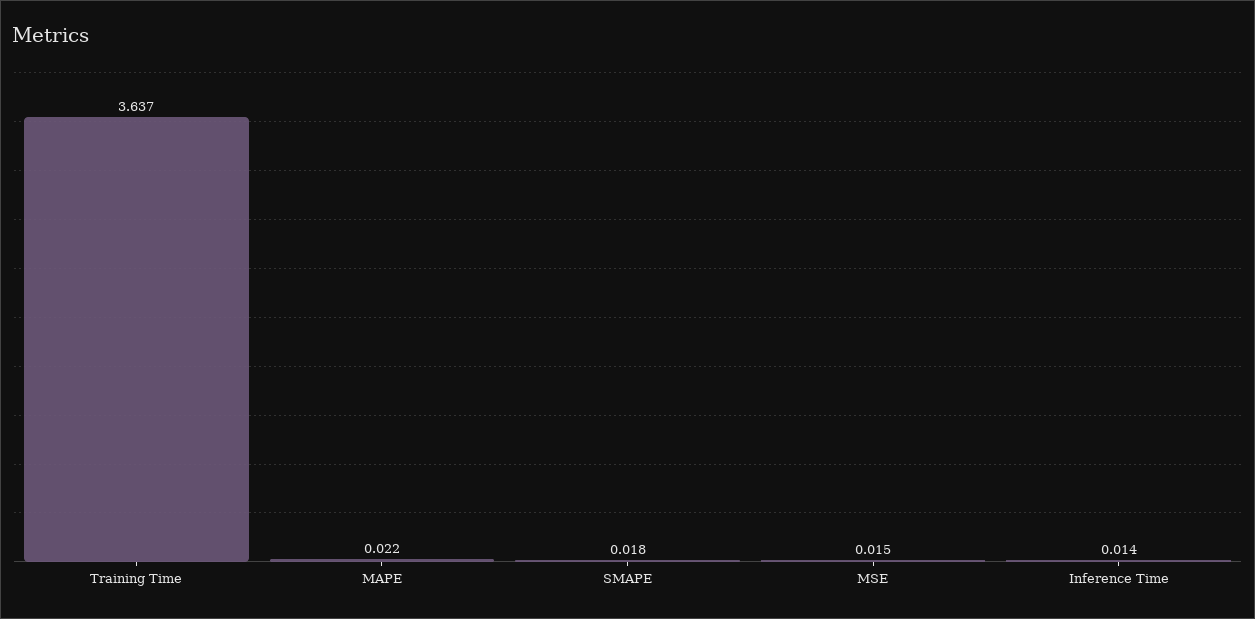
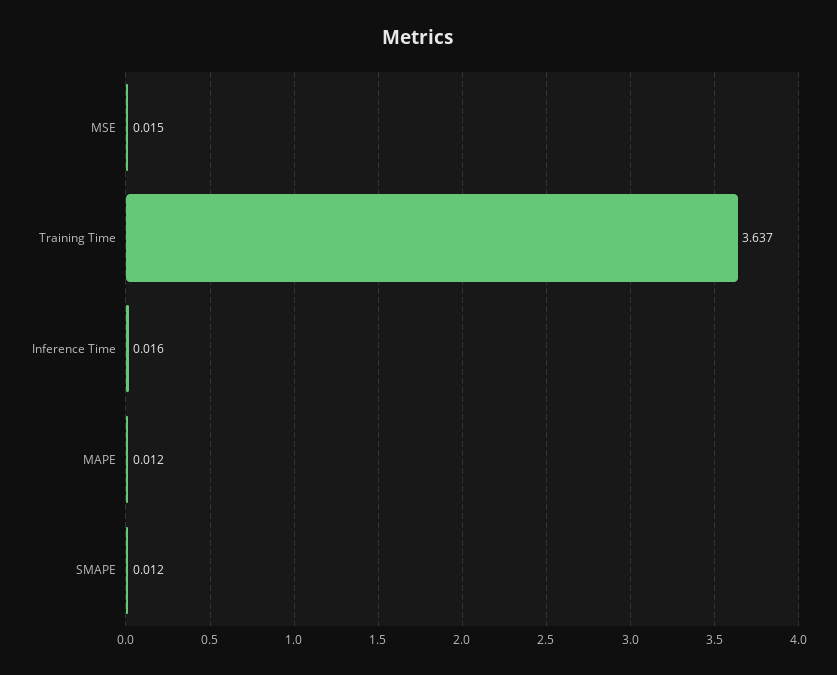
MAPE: 0.022 -> 0.012
SMAPE: 0.018 -> 0.012
Inference Time: 0.014 -> 0.016

